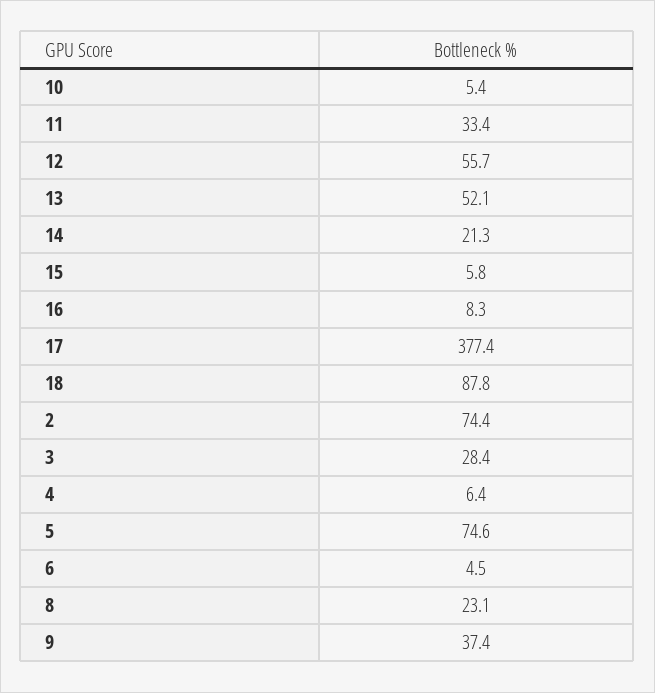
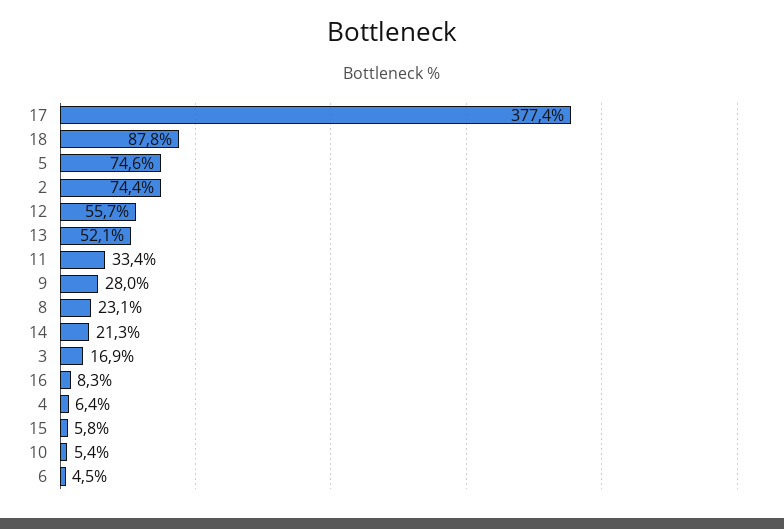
3: 28.4 -> 16.9
9: 37.4 -> 28

